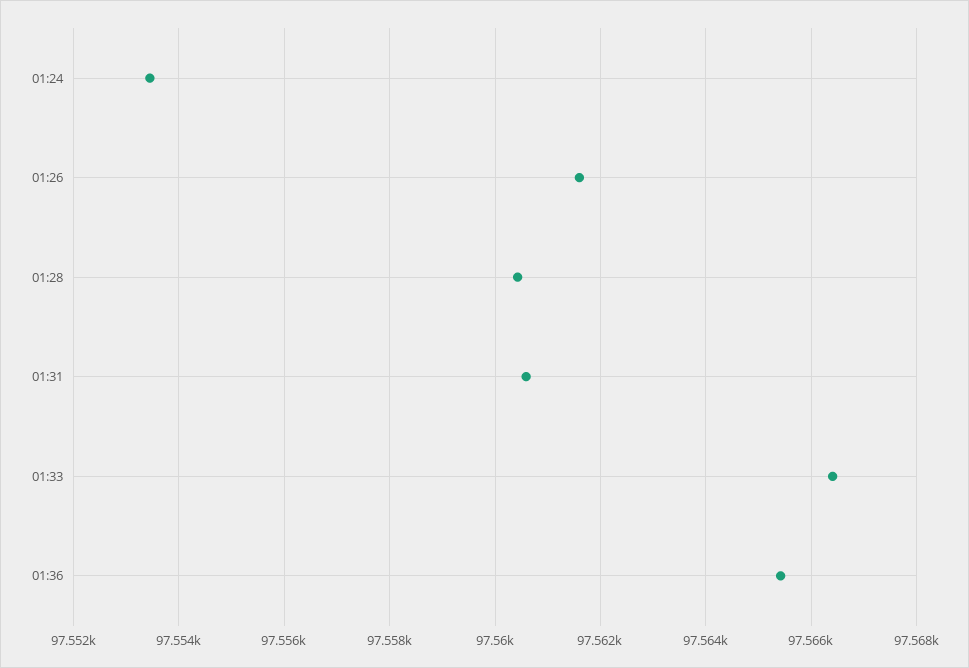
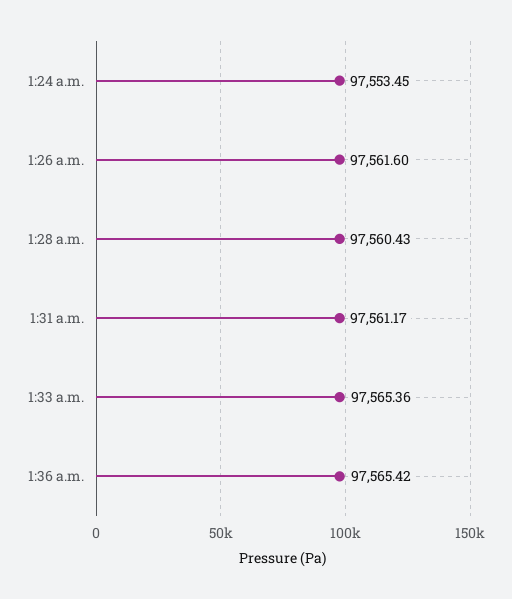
01:31: 97560.6 -> 97561.17
01:33: 97566.4 -> 97565.36

